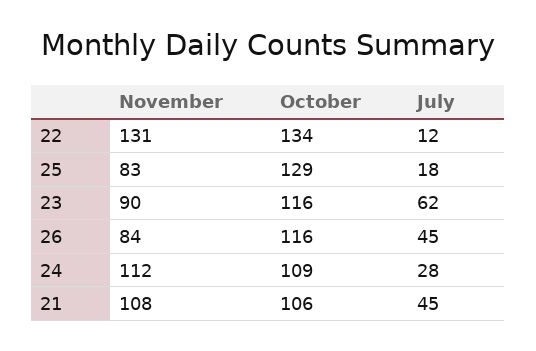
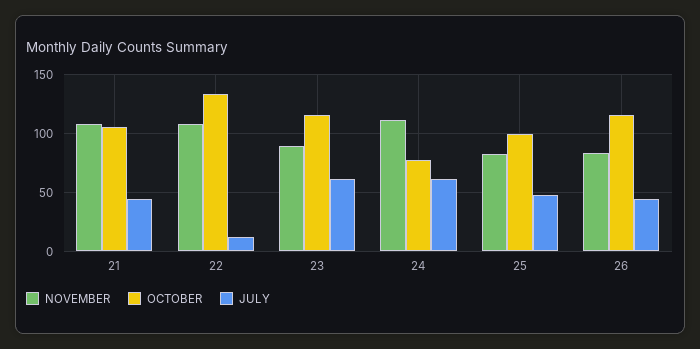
November, 22: 131 -> 110
October, 25: 129 -> 100
July, 25: 18 -> 50
October, 24: 109 -> 80
July, 24: 28 -> 60

